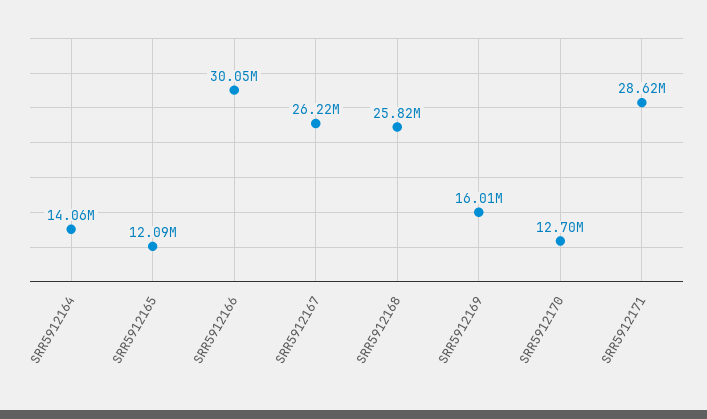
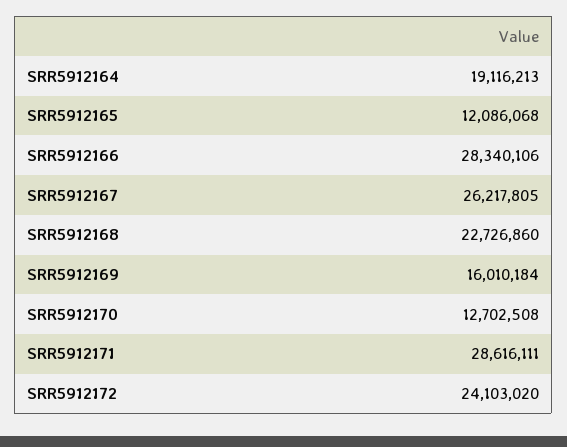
SRR5912164: 14060000 -> 19116213
SRR5912166: 30050000 -> 28340106
SRR5912168: 25820000 -> 22726860
SRR5912172: none -> 24103020

